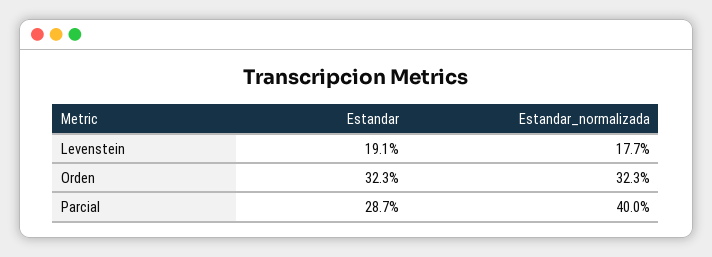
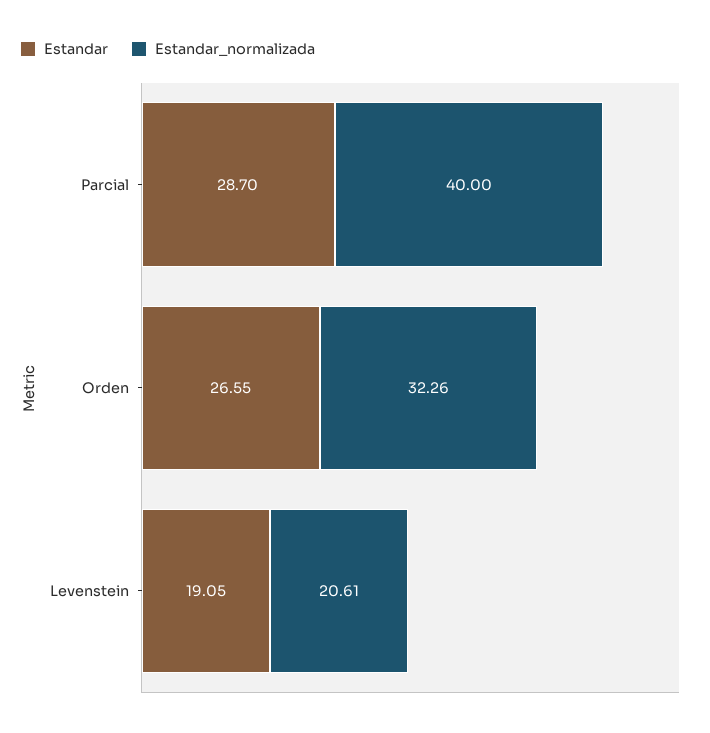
Estandar_normalizada, Levenstein: 17.7 -> 20.61
Estandar, Orden: 32.3 -> 26.55

